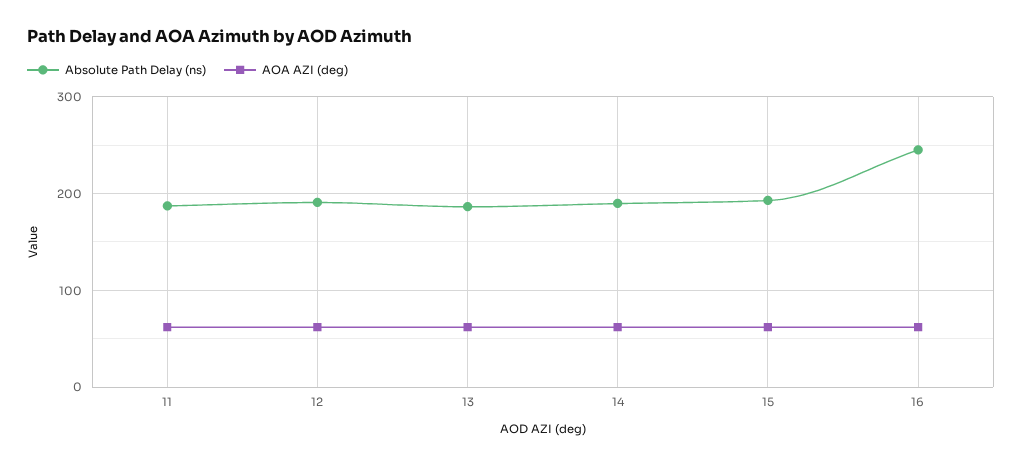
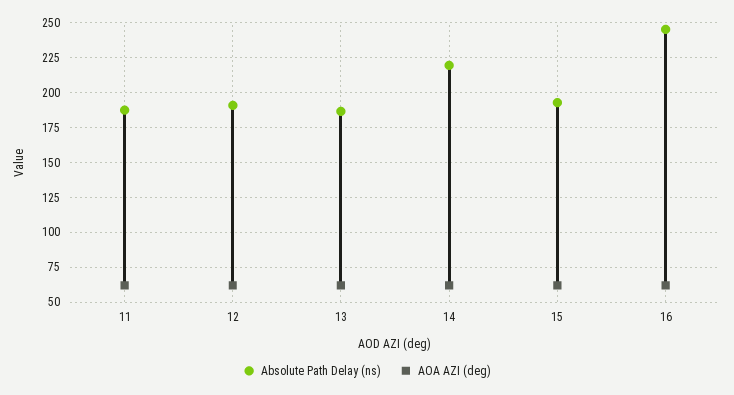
Absolute Path Delay (ns), 14: 190 -> 220

